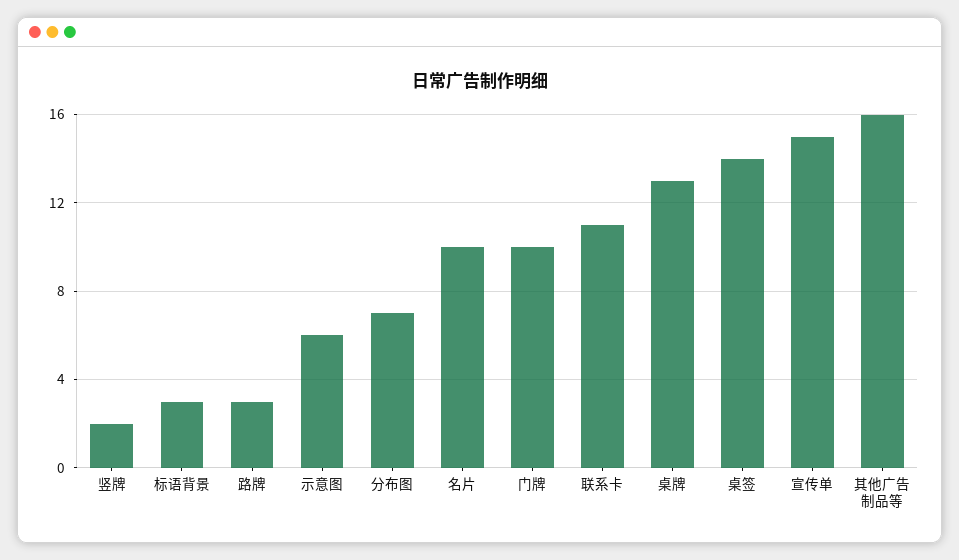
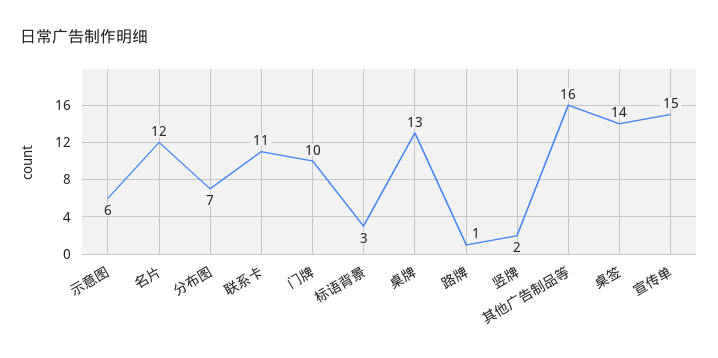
路牌: 3 -> 1
名片: 10 -> 12

